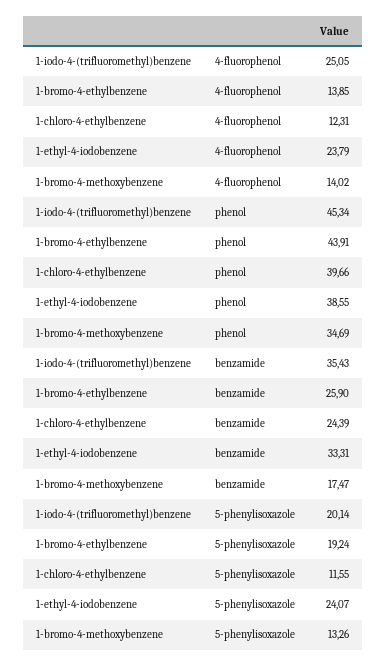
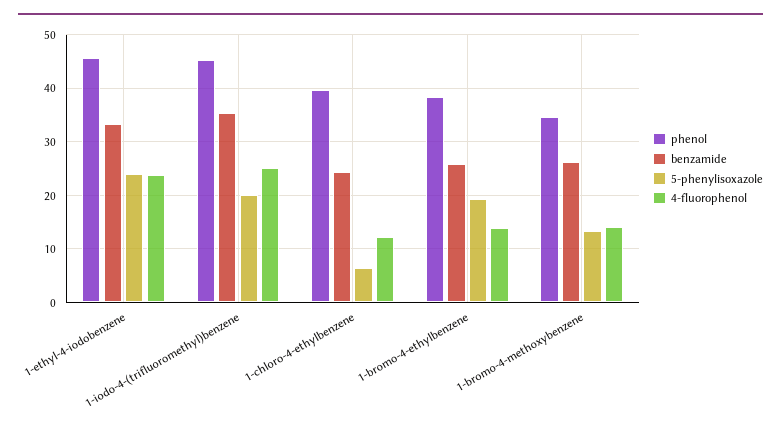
phenol, 1-bromo-4-ethylbenzene: 43.91 -> 38
phenol, 1-ethyl-4-iodobenzene: 38.55 -> 46
benzamide, 1-bromo-4-methoxybenzene: 17.47 -> 26
5-phenylisoxazole, 1-chloro-4-ethylbenzene: 11.55 -> 6

